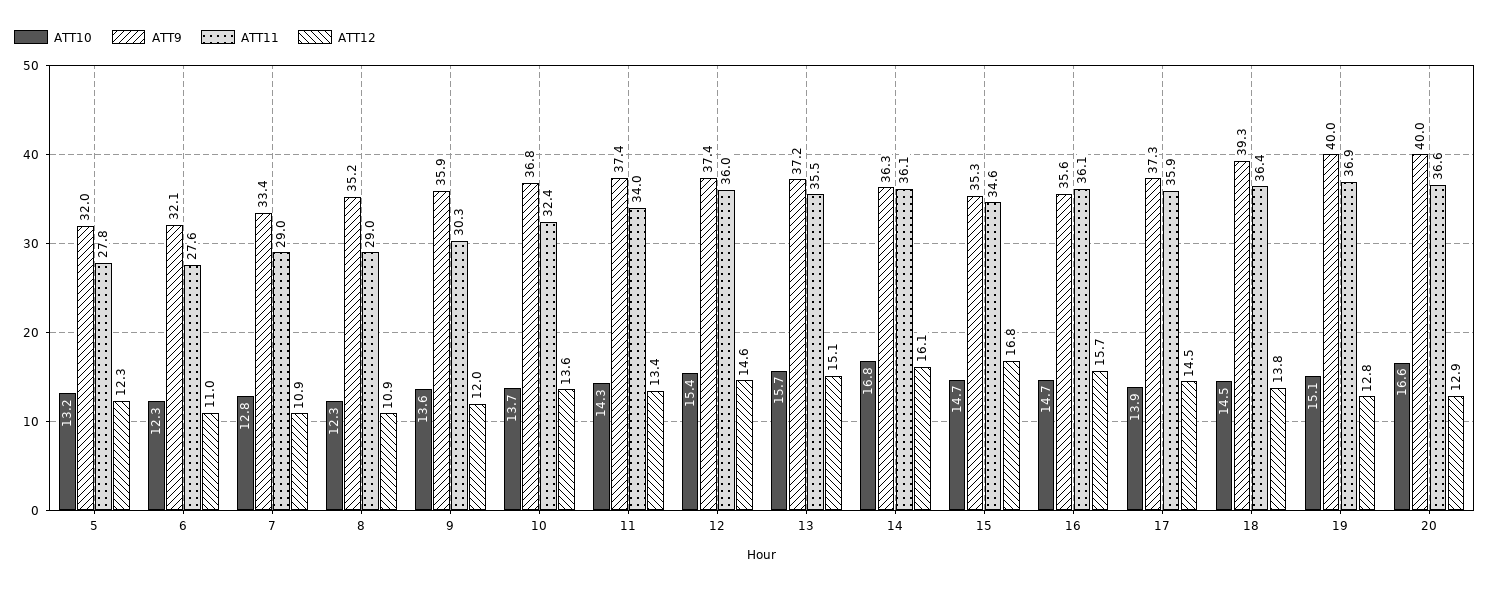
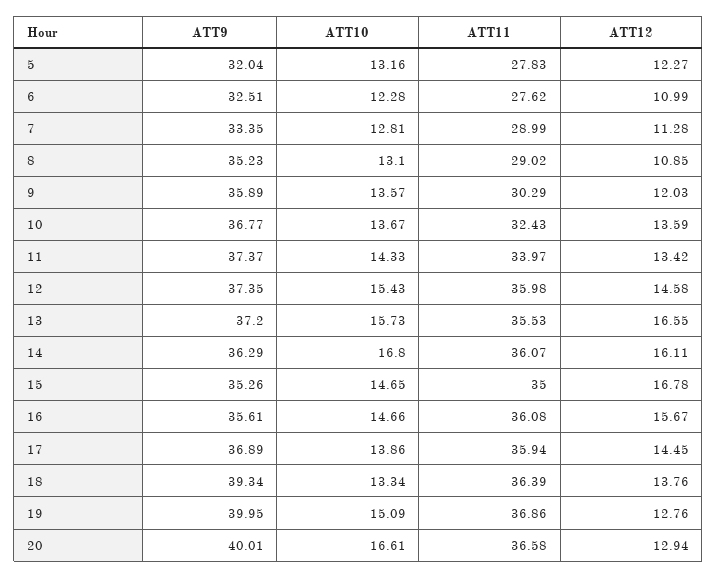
ATT9, 6: 32.1 -> 32.51
ATT12, 7: 10.9 -> 11.28
ATT10, 8: 12.3 -> 13.1
ATT12, 13: 15.1 -> 16.55
ATT11, 15: 34.6 -> 35
ATT9, 17: 37.3 -> 36.89
ATT10, 18: 14.5 -> 13.34

